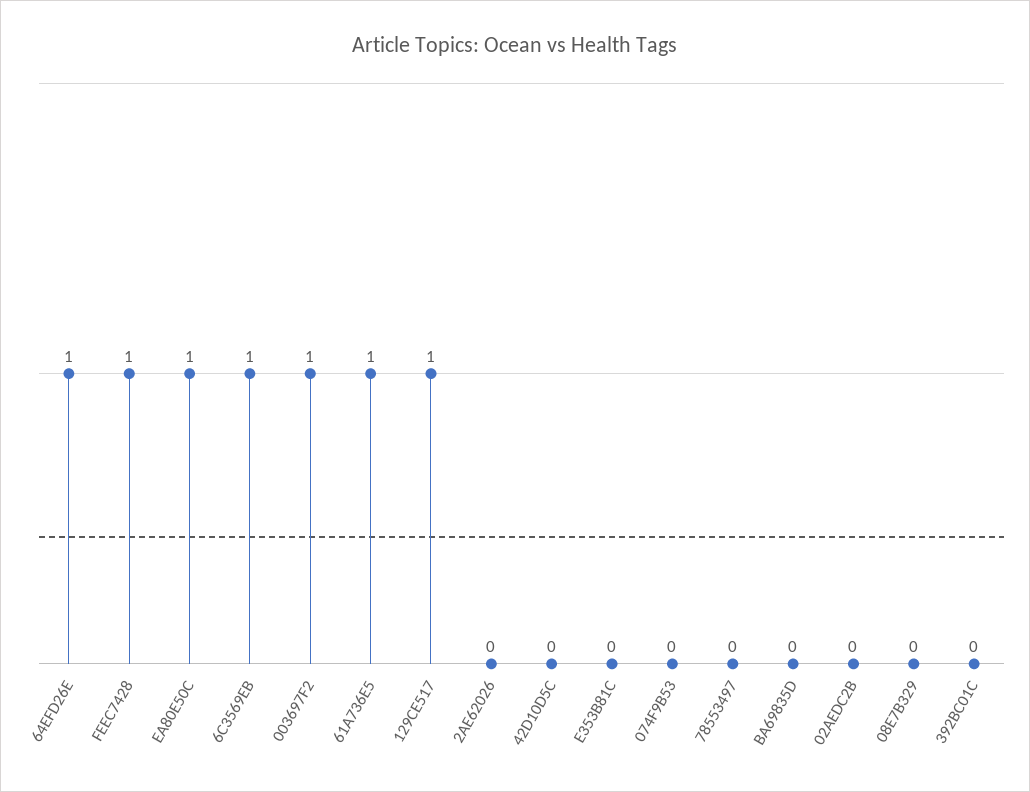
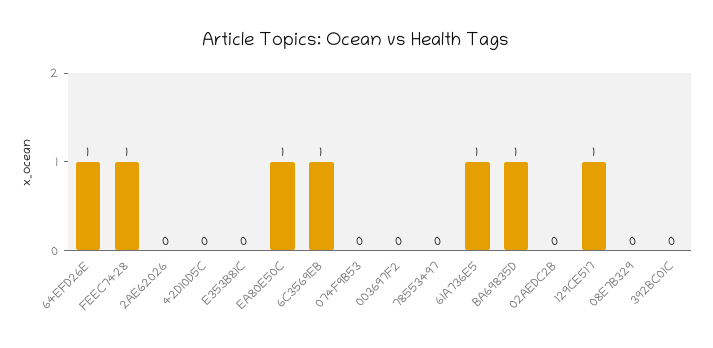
003697F2: 1 -> 0
BA69835D: 0 -> 1

